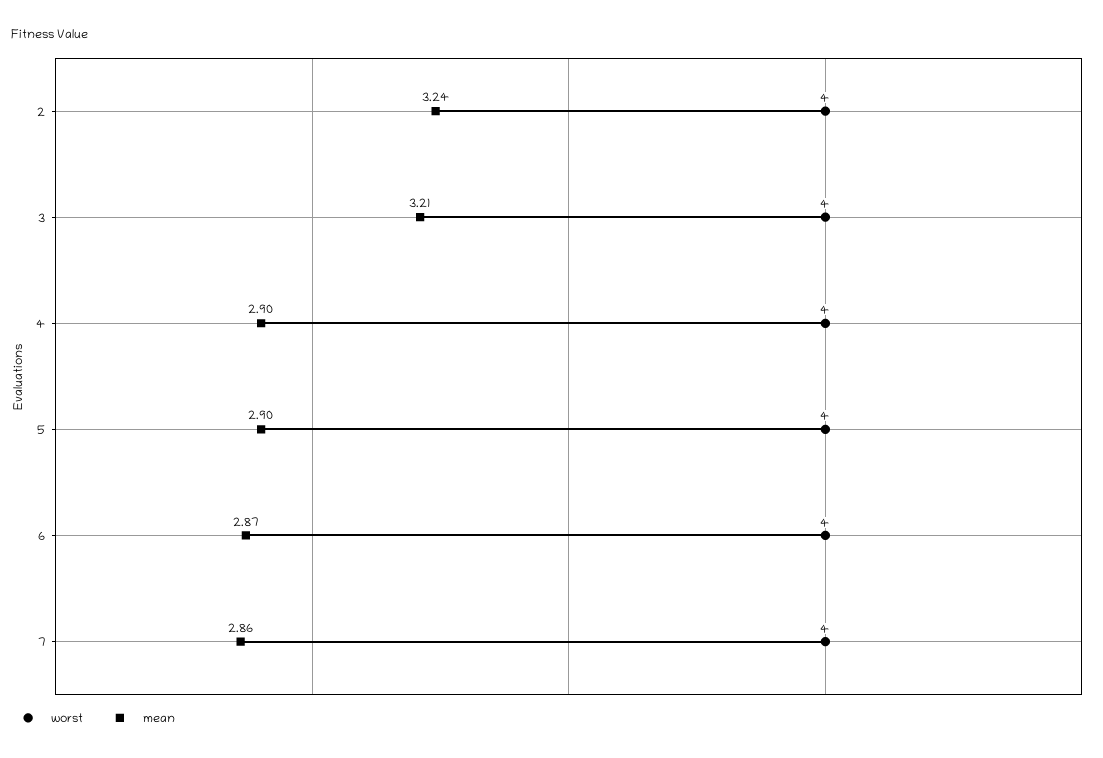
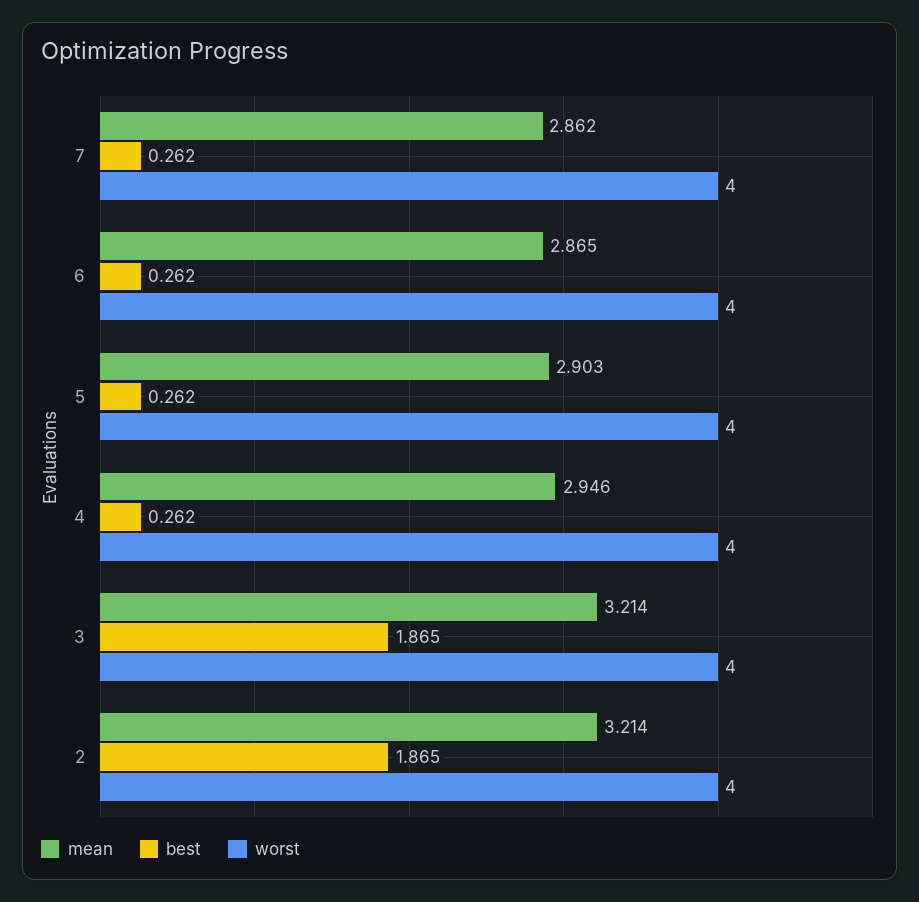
mean, 2: 3.24 -> 3.214
mean, 4: 2.9 -> 2.946
best, 7: none -> 0.262
best, 6: none -> 0.262
best, 5: none -> 0.262
best, 4: none -> 0.262
best, 3: none -> 1.865
best, 2: none -> 1.865

